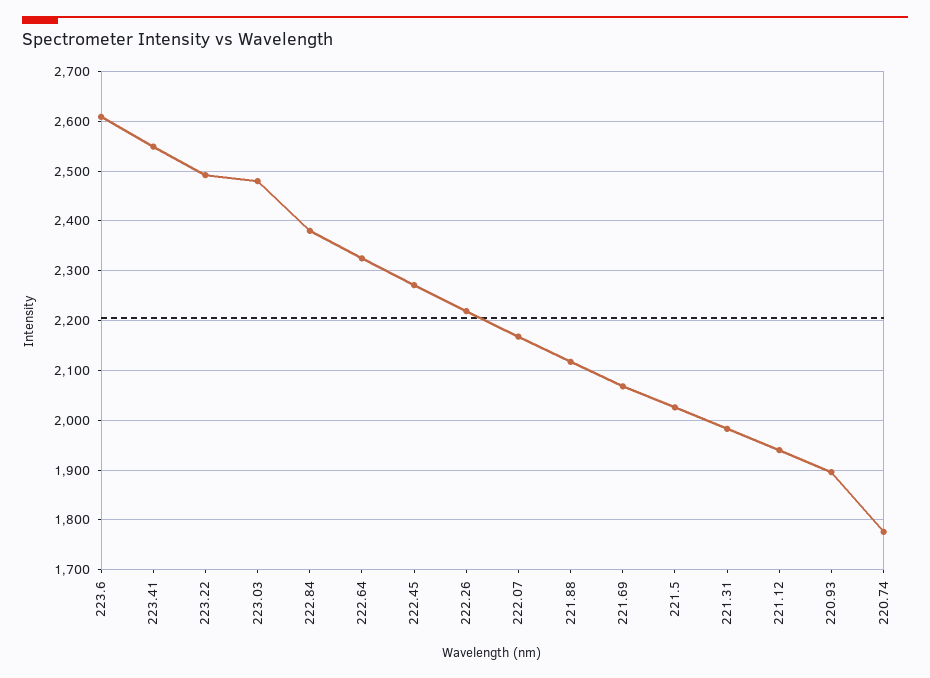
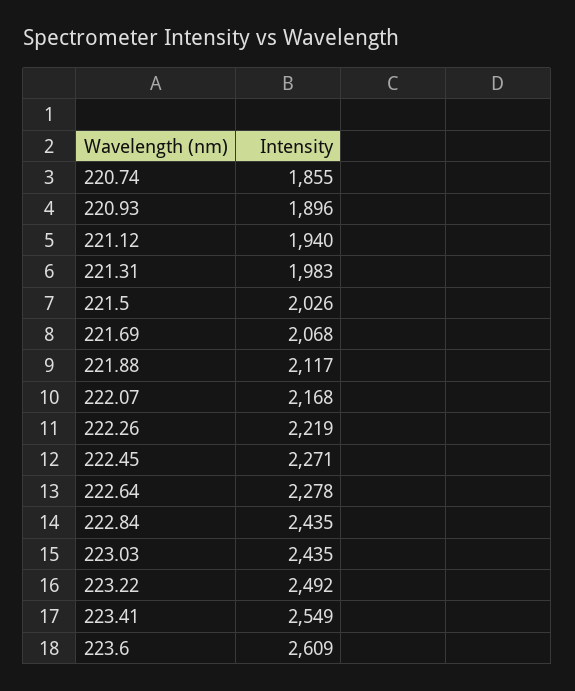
223.03: 2480 -> 2435
222.84: 2380 -> 2435
222.64: 2320 -> 2278
220.74: 1780 -> 1855

